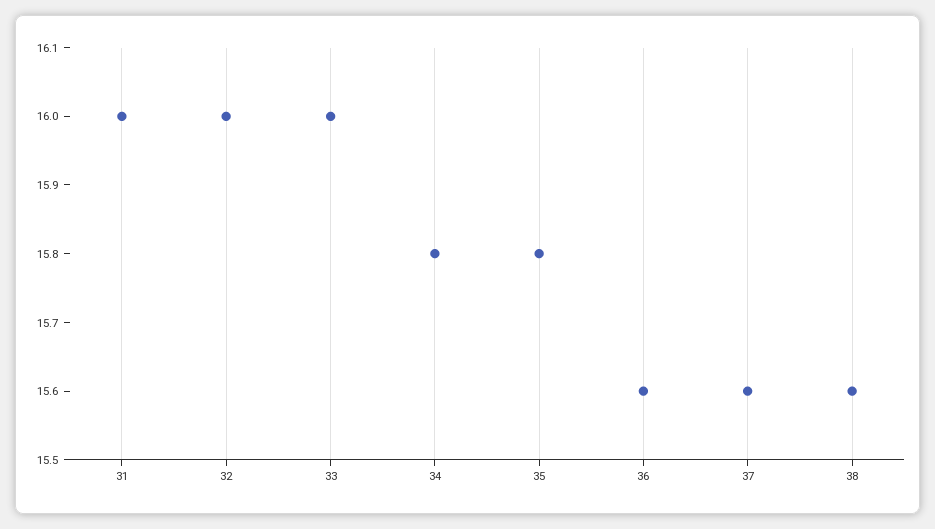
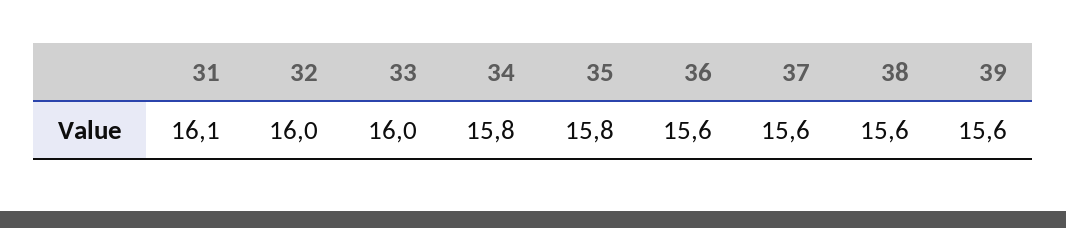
31: 16 -> 16.1
39: none -> 15.6

